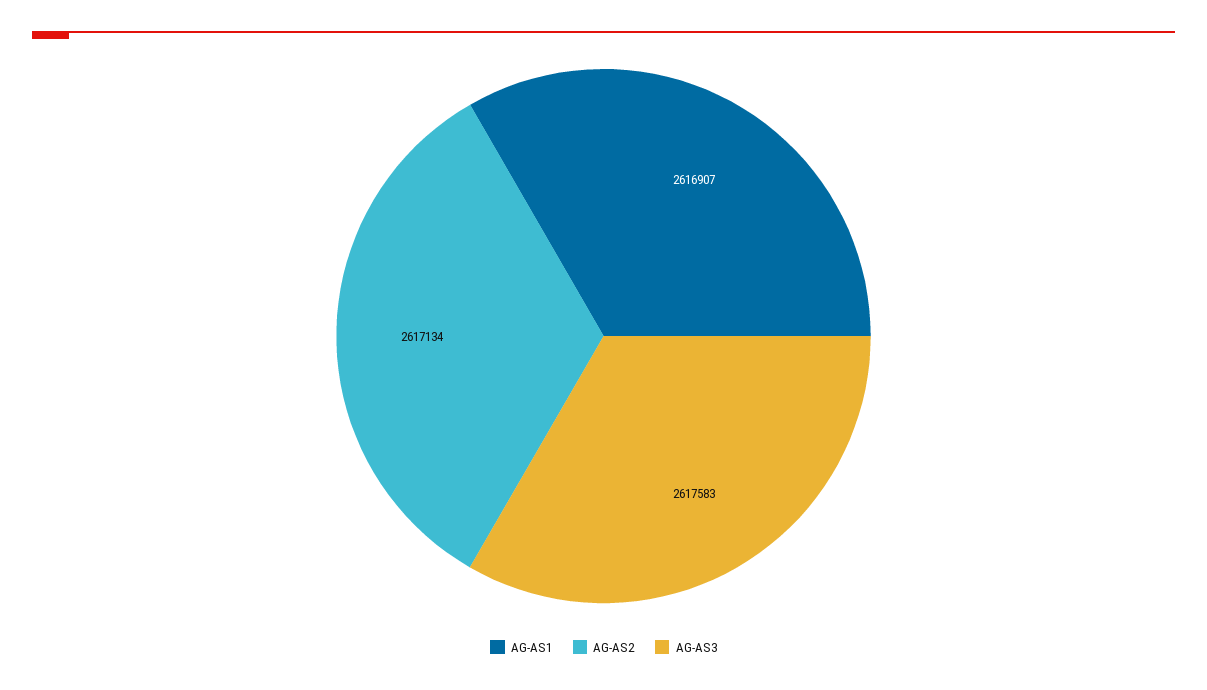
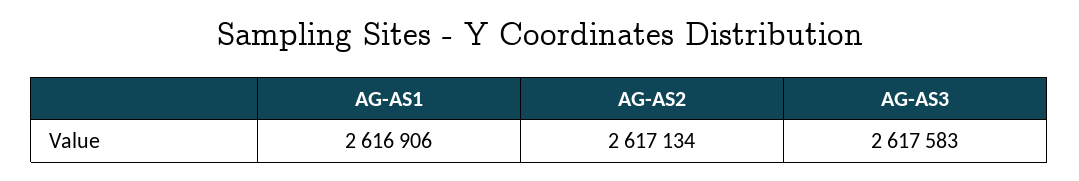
AG-AS1: 2616907 -> 2616906

